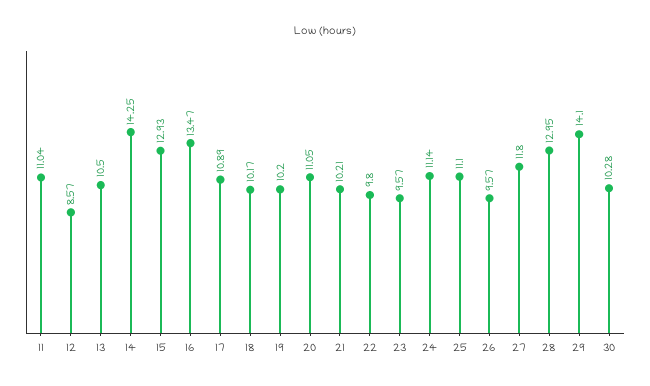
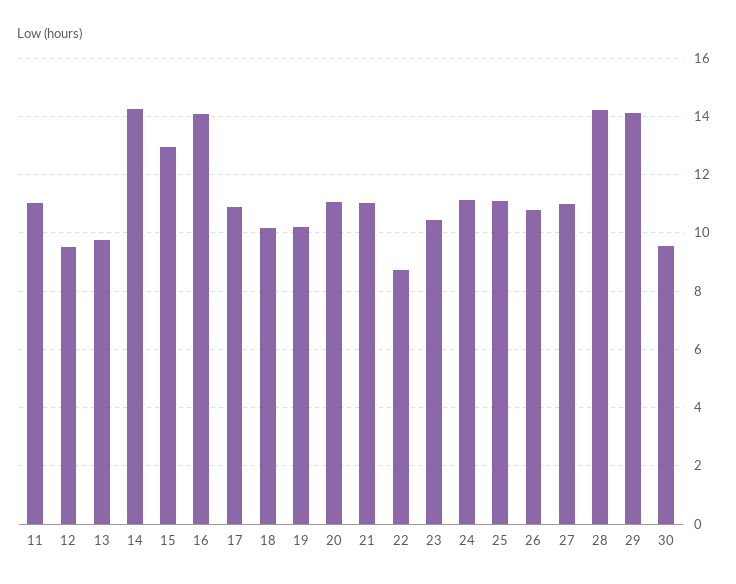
12: 8.57 -> 9.5
13: 10.5 -> 9.75
16: 13.47 -> 14
21: 10.21 -> 11
22: 9.8 -> 8.75
23: 9.57 -> 10.5
26: 9.57 -> 10.75
27: 11.8 -> 11
28: 12.95 -> 14.25
30: 10.28 -> 9.5

